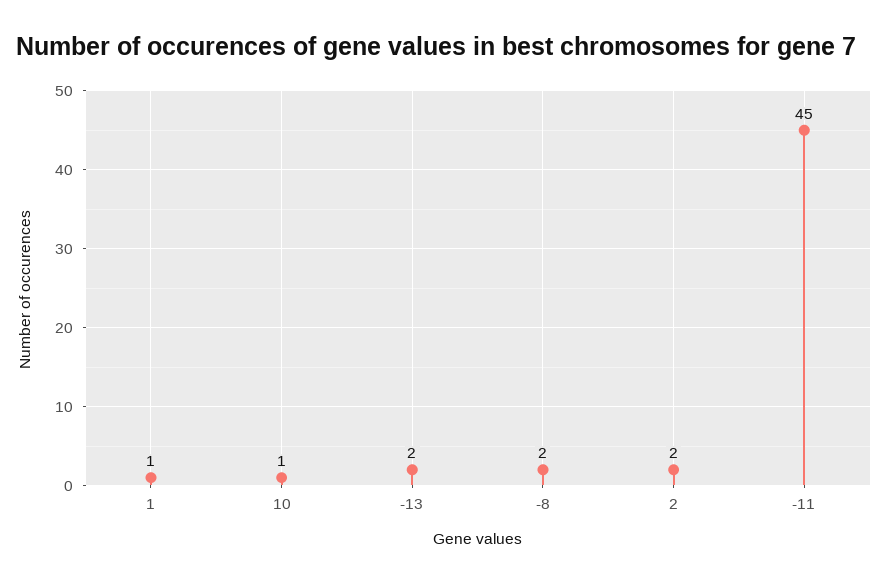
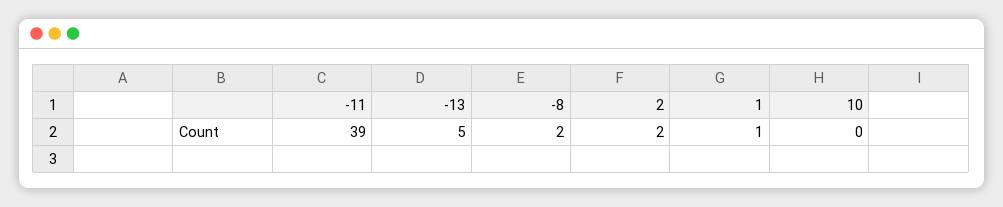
10: 1 -> 0
-13: 2 -> 5
-11: 45 -> 39

